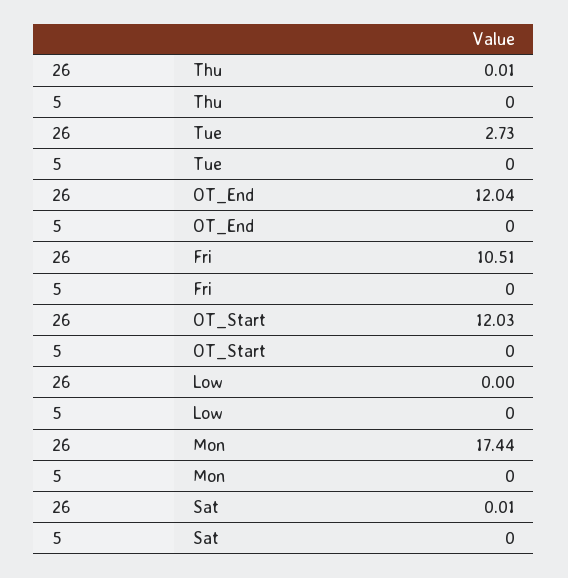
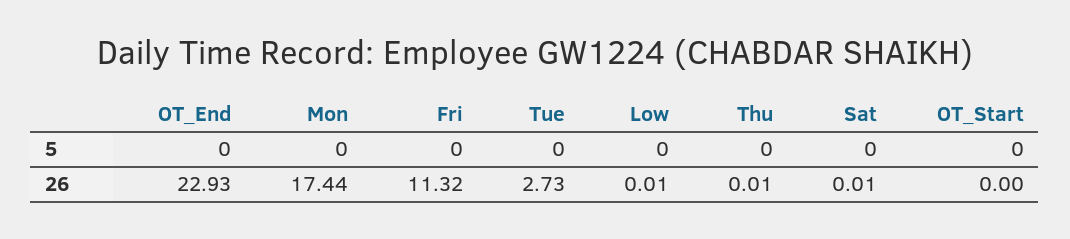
26, OT_End: 12.04 -> 22.93
26, Fri: 10.51 -> 11.32
26, OT_Start: 12.03 -> 0
26, Low: 0 -> 0.01

